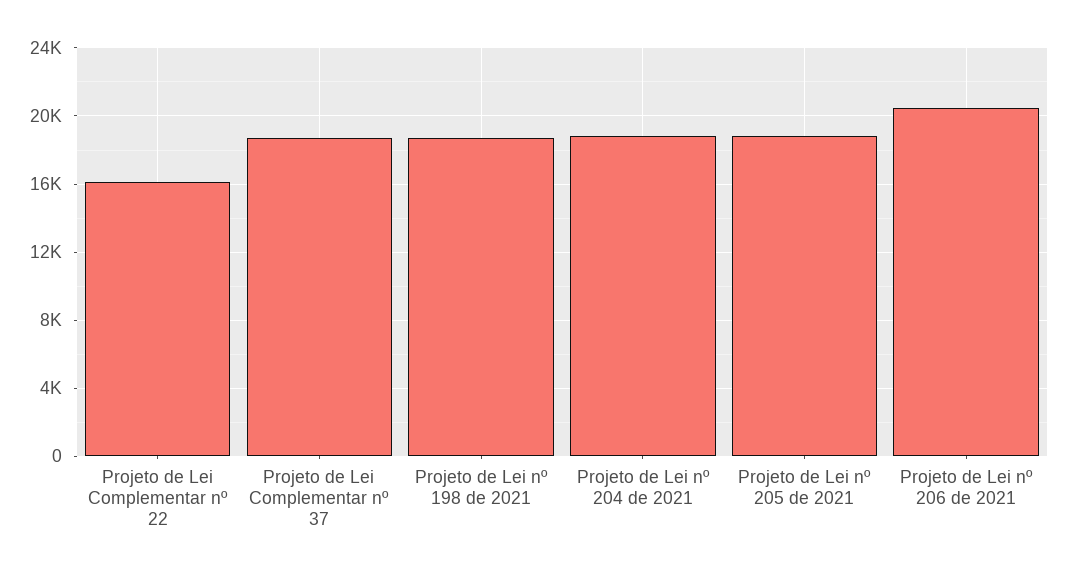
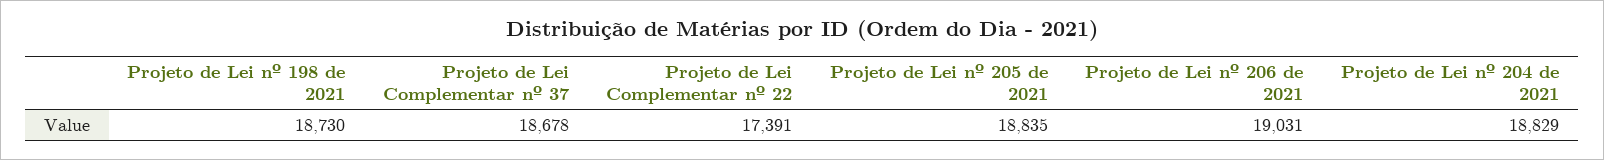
Projeto de Lei Complementar nº 22: 16000 -> 17391
Projeto de Lei nº 206 de 2021: 20500 -> 19031

